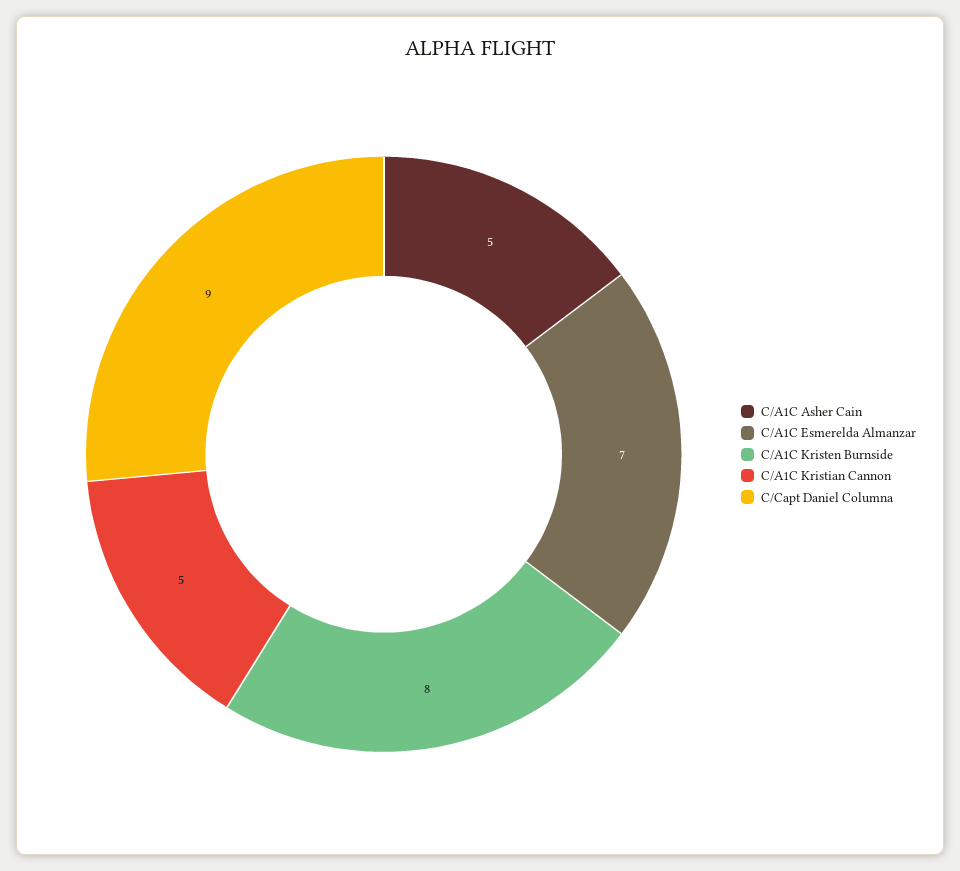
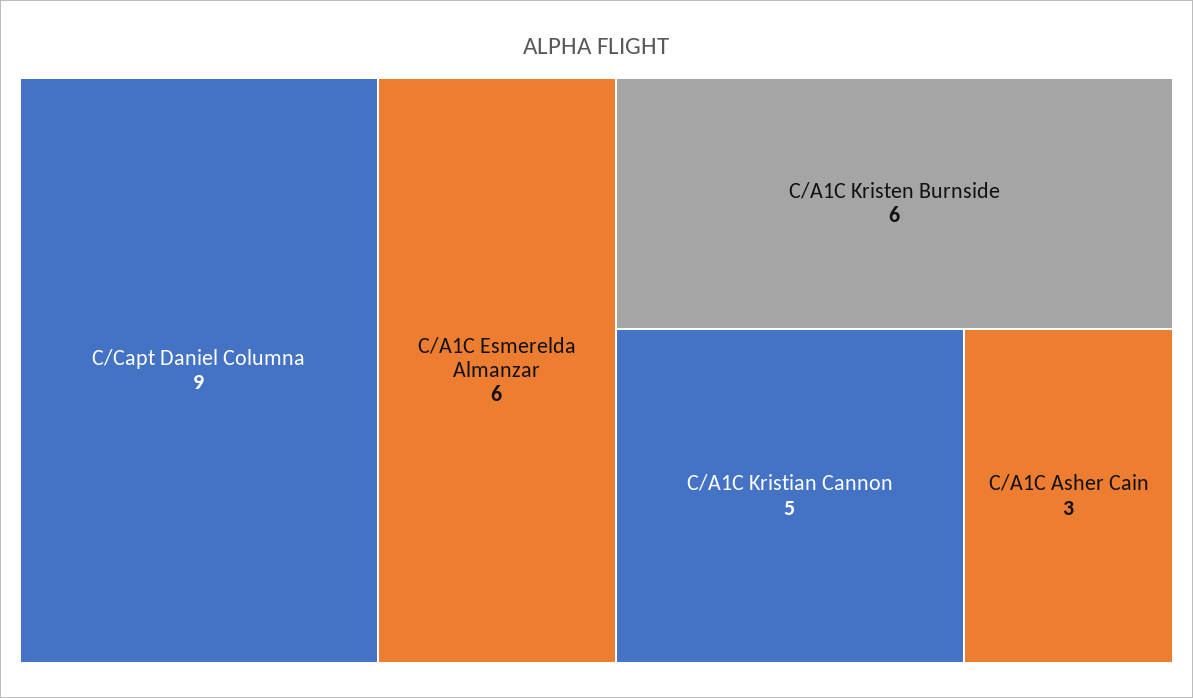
C/A1C Asher Cain: 5 -> 3
C/A1C Esmerelda Almanzar: 7 -> 6
C/A1C Kristen Burnside: 8 -> 6

